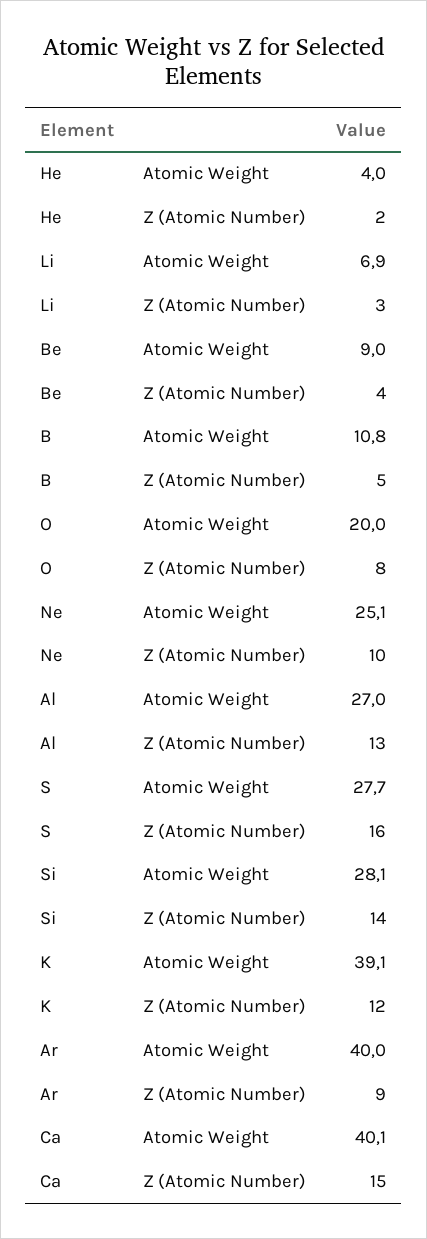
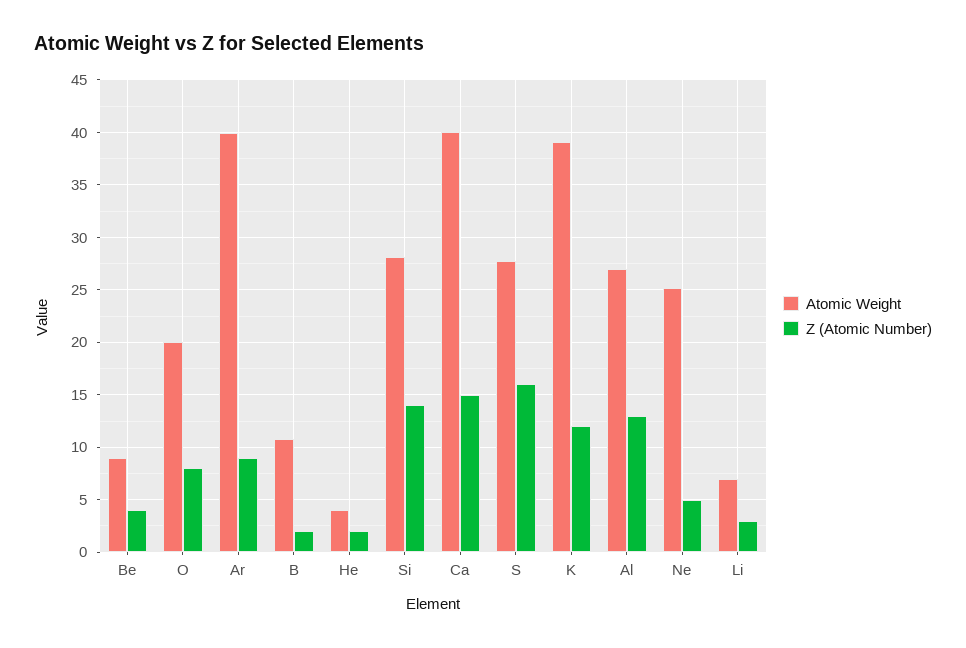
Z (Atomic Number), B: 5 -> 2
Z (Atomic Number), Ne: 10 -> 5

